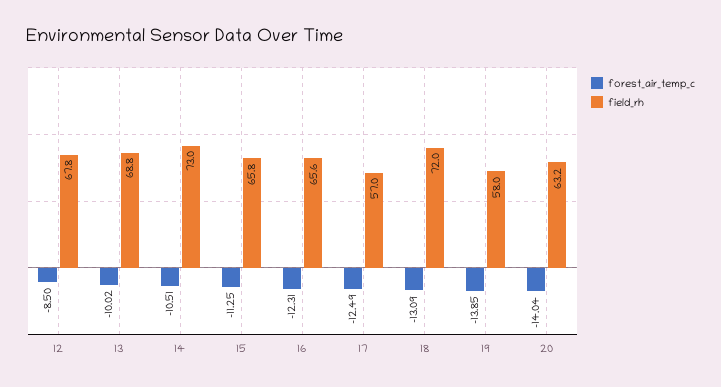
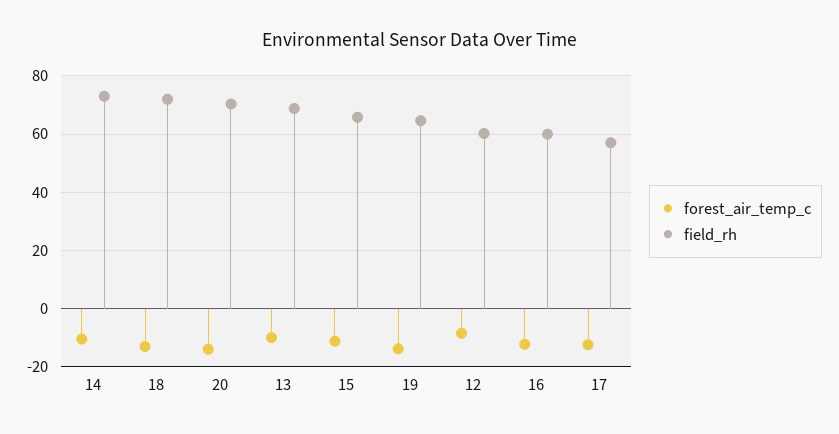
field_rh, 12: 67.8 -> 60
field_rh, 16: 65.6 -> 60
field_rh, 19: 58 -> 65
field_rh, 20: 63.2 -> 70

